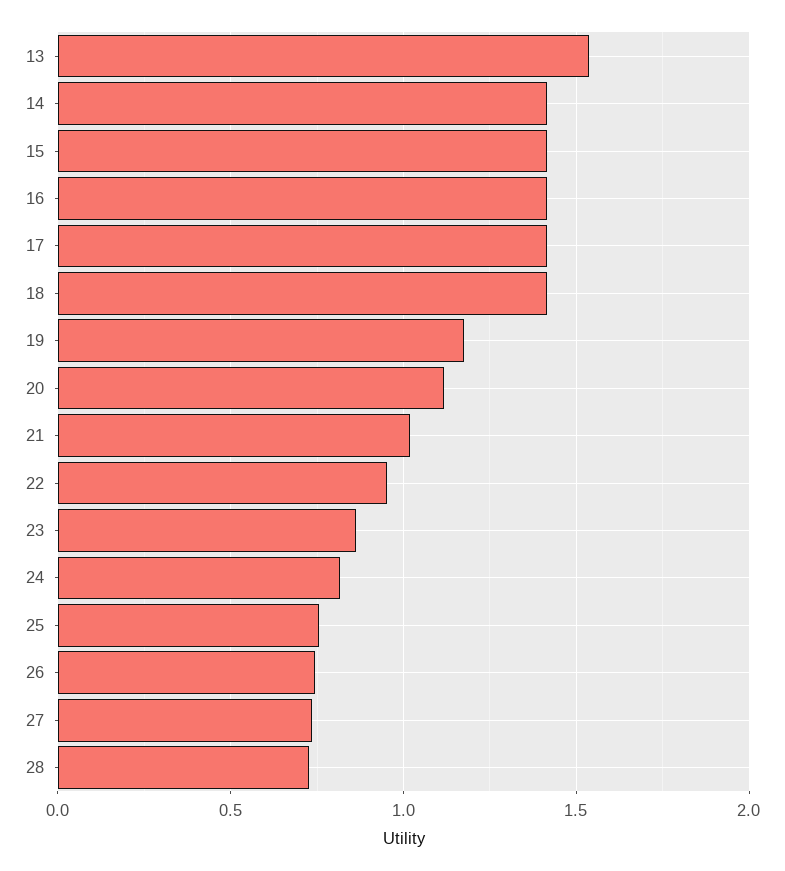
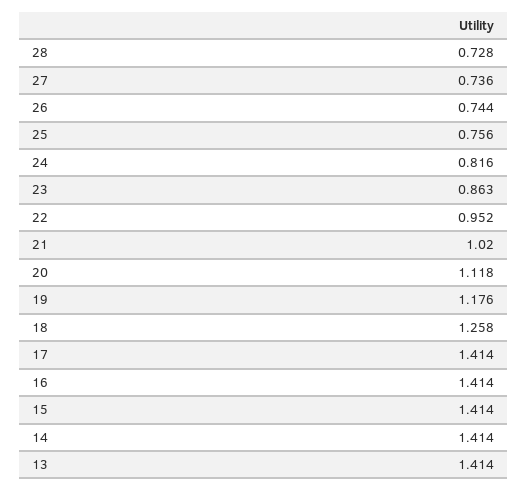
13: 1.55 -> 1.414
18: 1.4 -> 1.258

